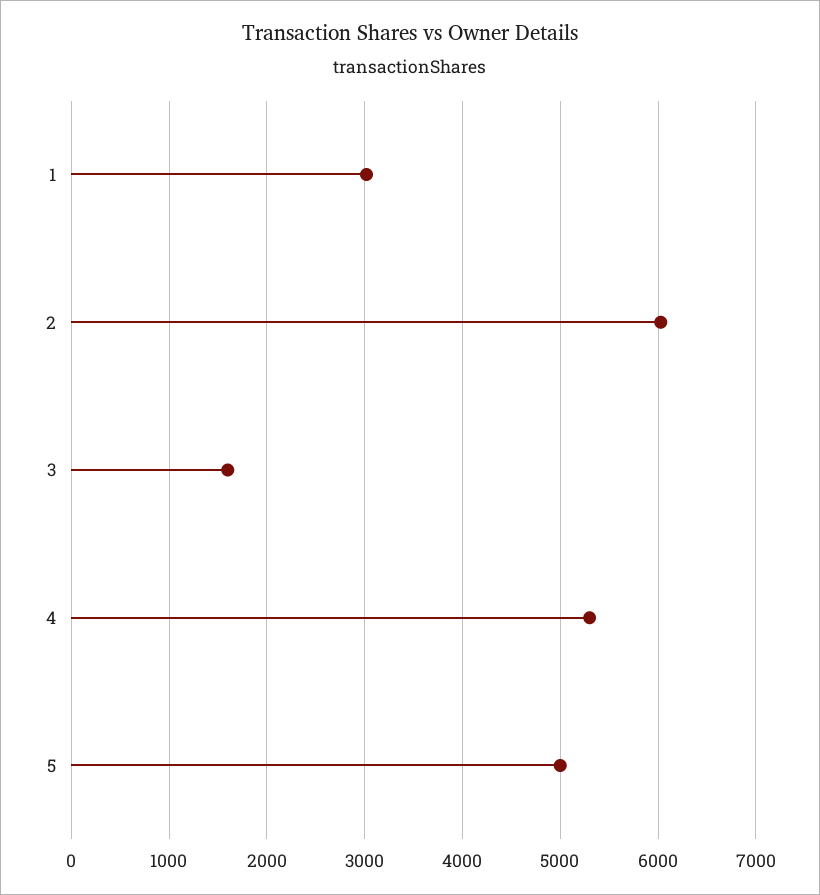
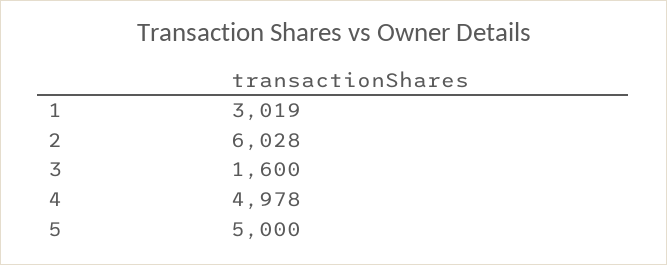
4: 5300 -> 4978

